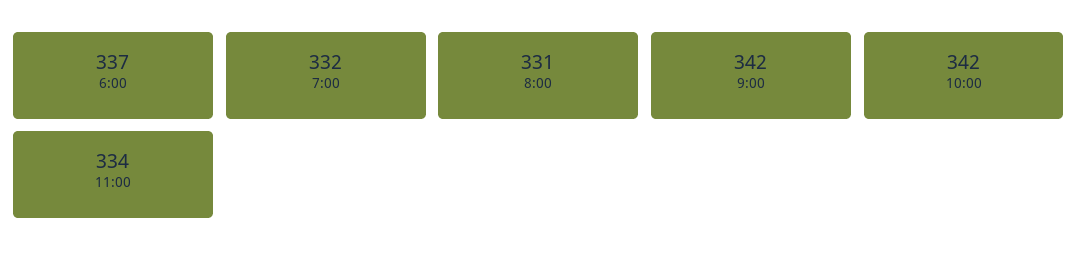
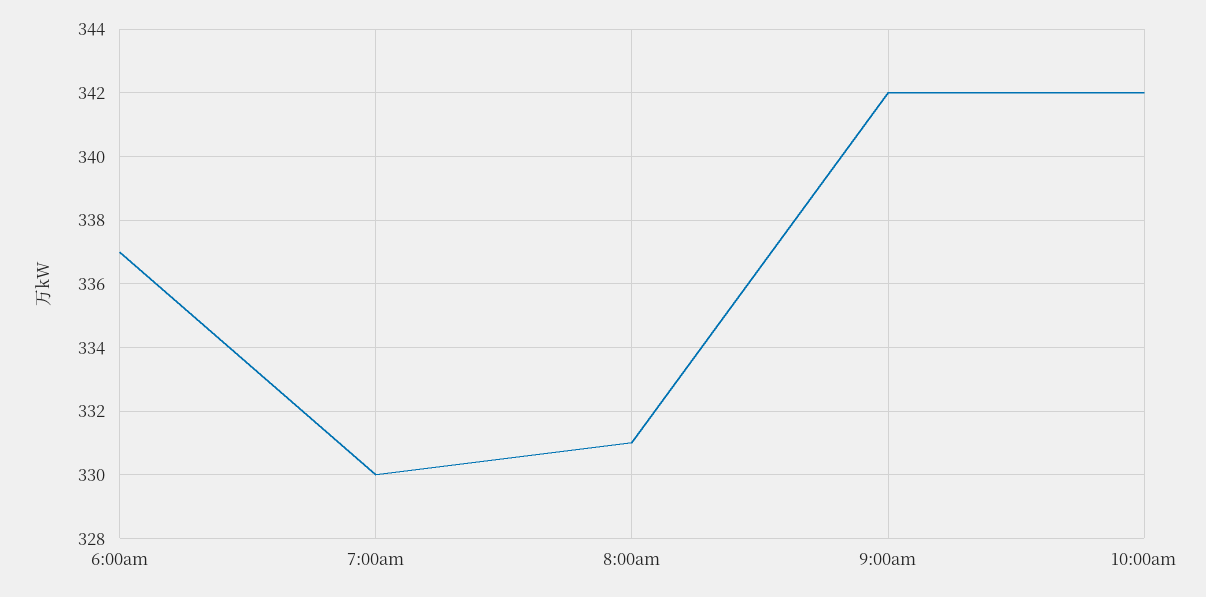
7:00: 332 -> 330
11:00: 334 -> none

